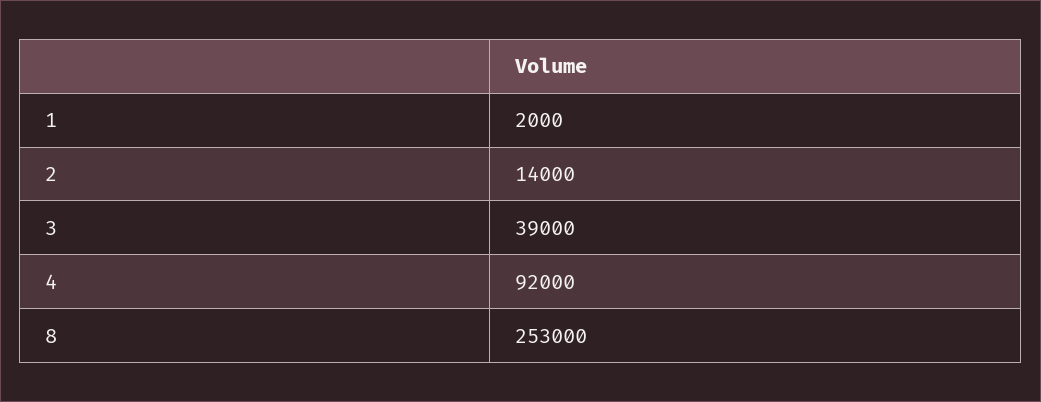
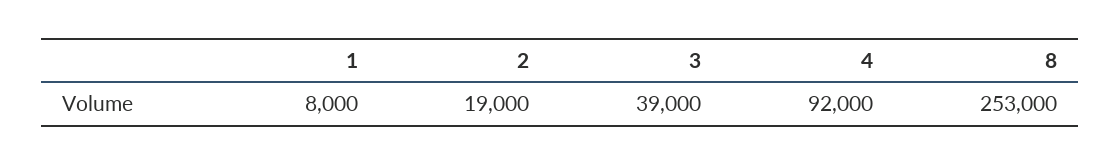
1: 2000 -> 8000
2: 14000 -> 19000

